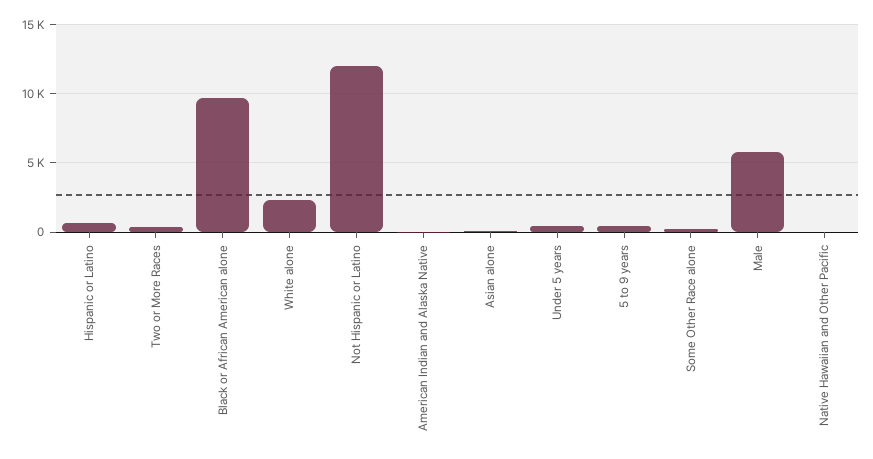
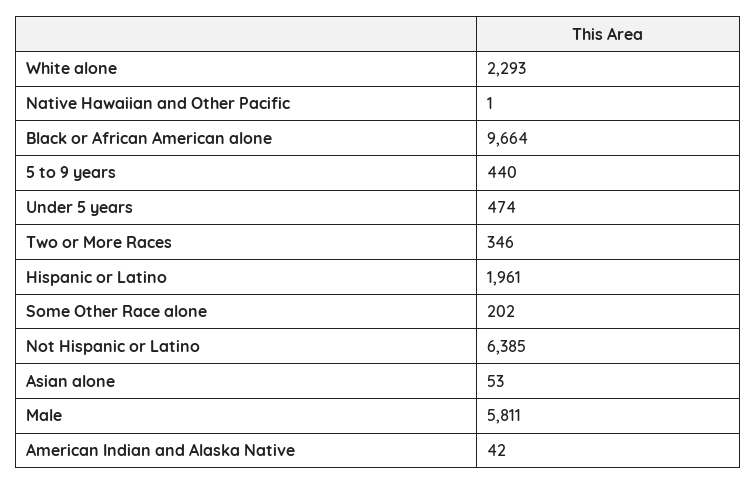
Hispanic or Latino: 500 -> 1961
Not Hispanic or Latino: 12000 -> 6385

